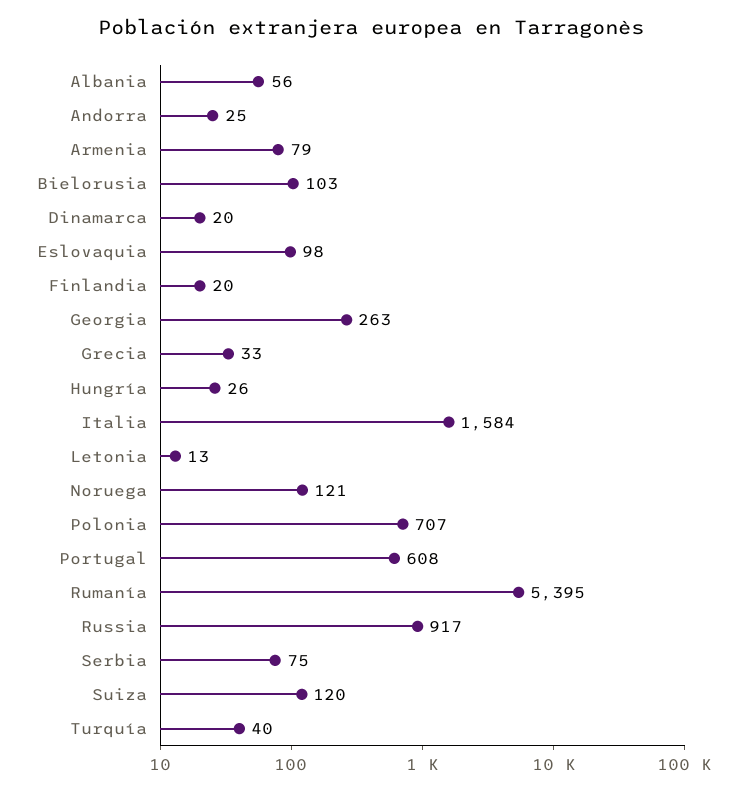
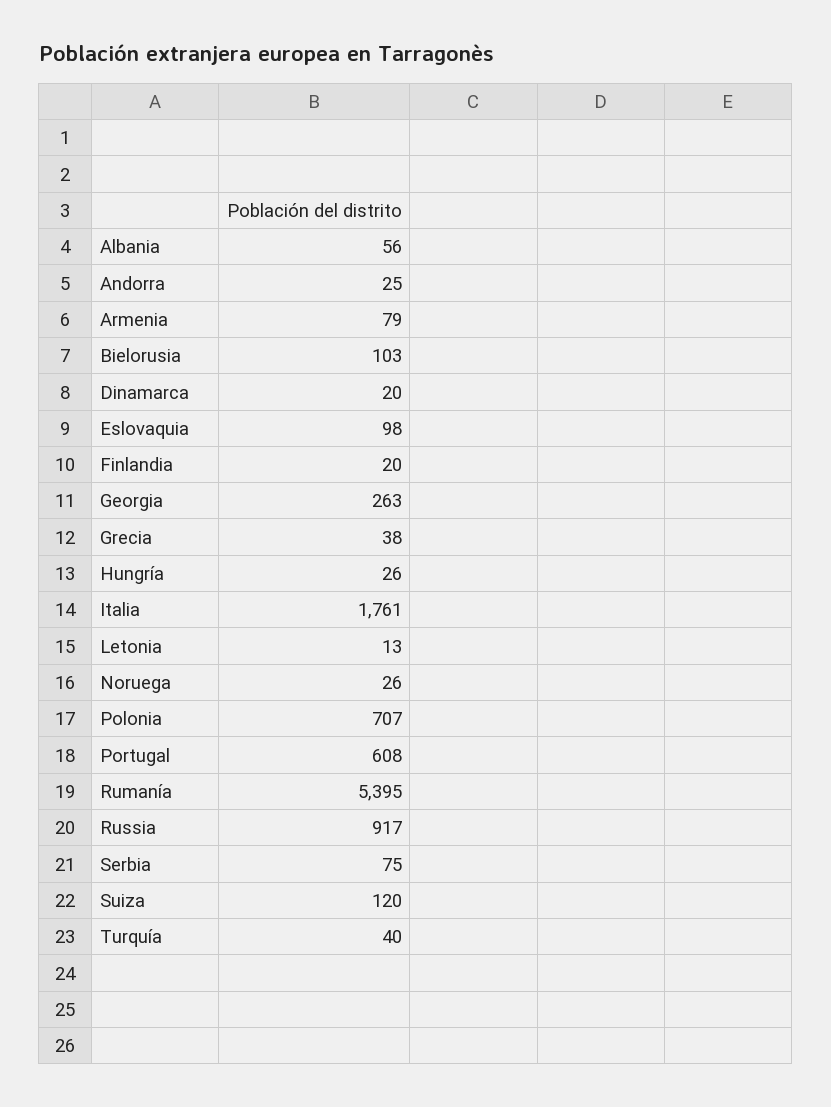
Grecia: 33 -> 38
Italia: 1584 -> 1761
Noruega: 121 -> 26

